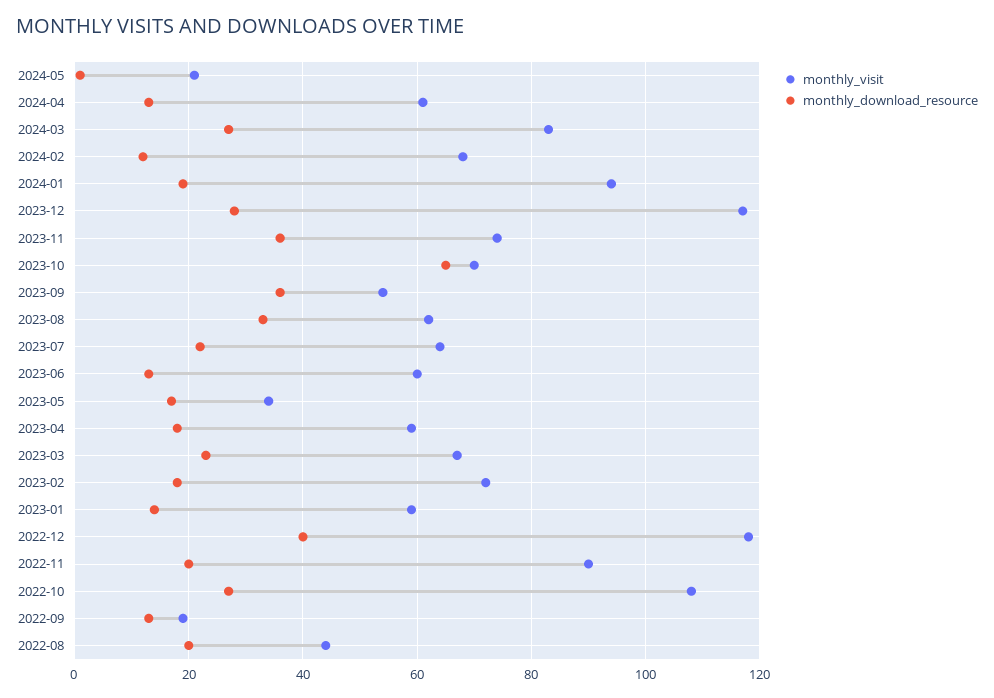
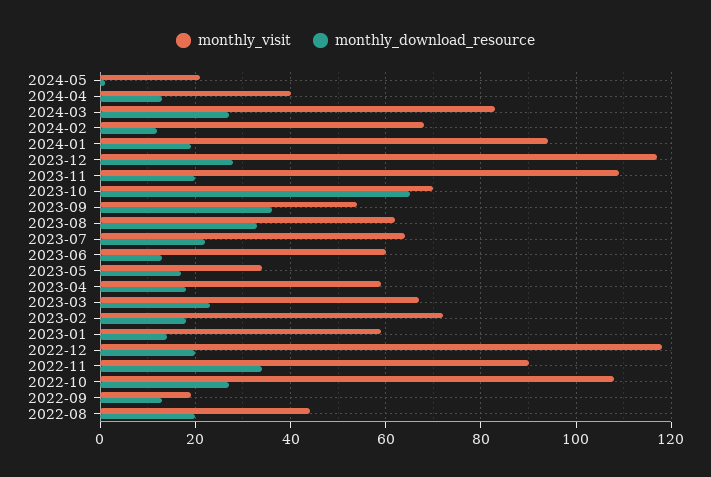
monthly_visit, 2024-04: 60 -> 40
monthly_visit, 2023-11: 75 -> 110
monthly_download_resource, 2023-11: 35 -> 20
monthly_download_resource, 2022-12: 40 -> 20
monthly_download_resource, 2022-11: 20 -> 35

